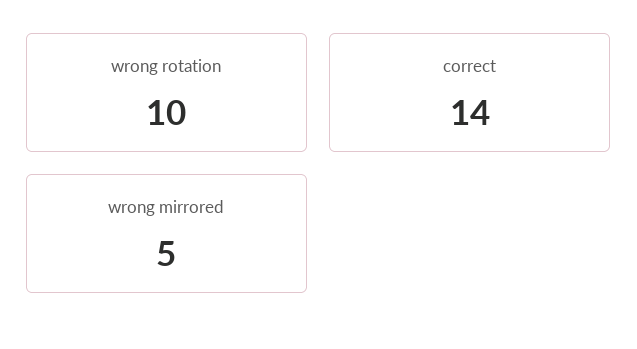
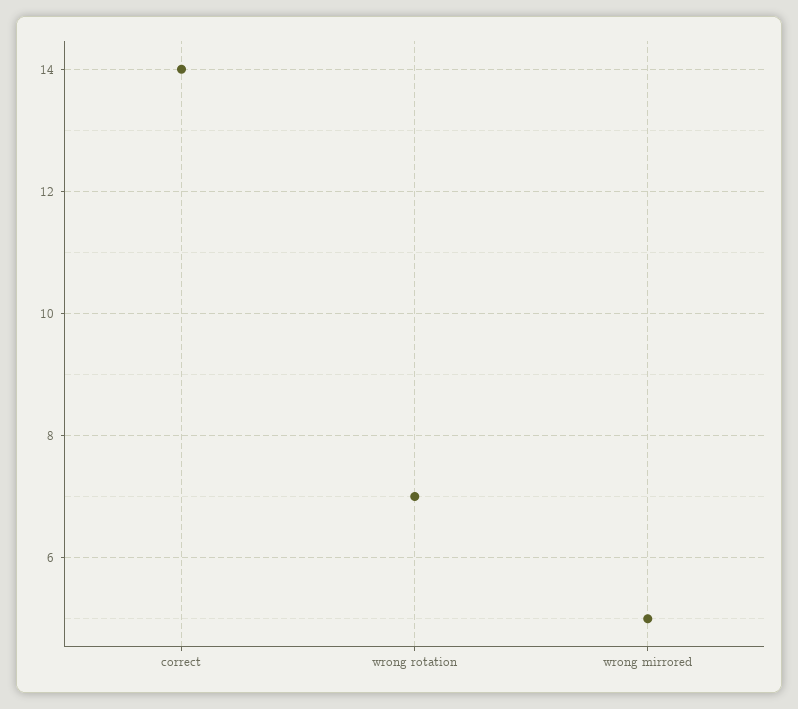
wrong rotation: 10 -> 7

